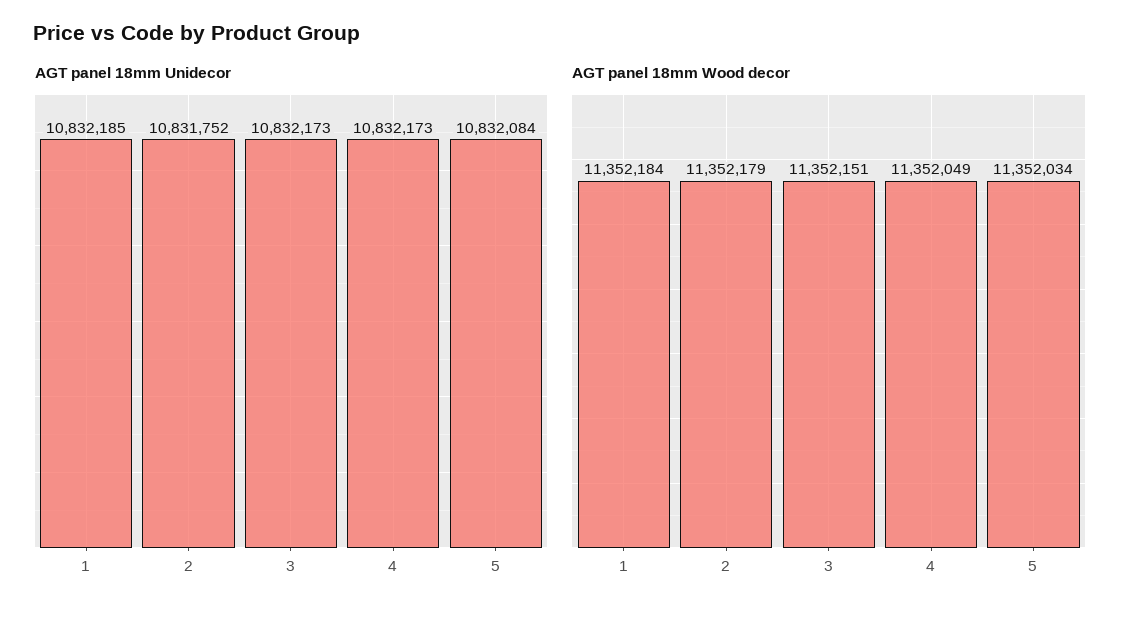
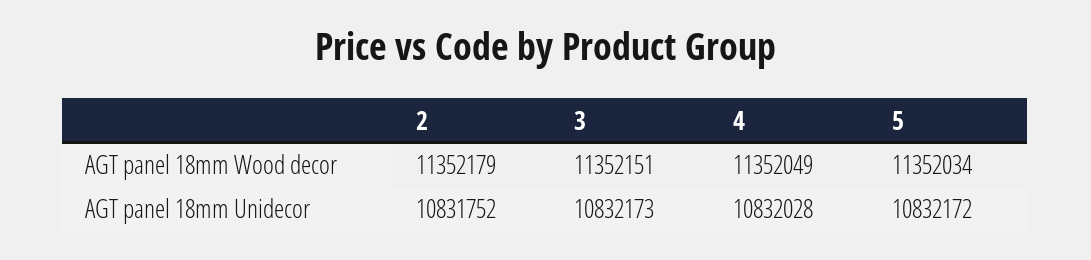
AGT panel 18mm Unidecor, 1: 10832185 -> none
AGT panel 18mm Unidecor, 4: 10832173 -> 10832028
AGT panel 18mm Unidecor, 5: 10832084 -> 10832172
AGT panel 18mm Wood decor, 1: 11352184 -> none

